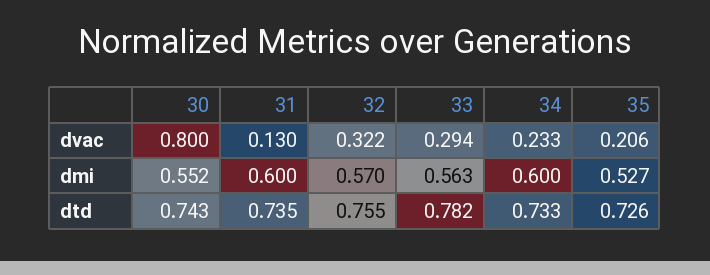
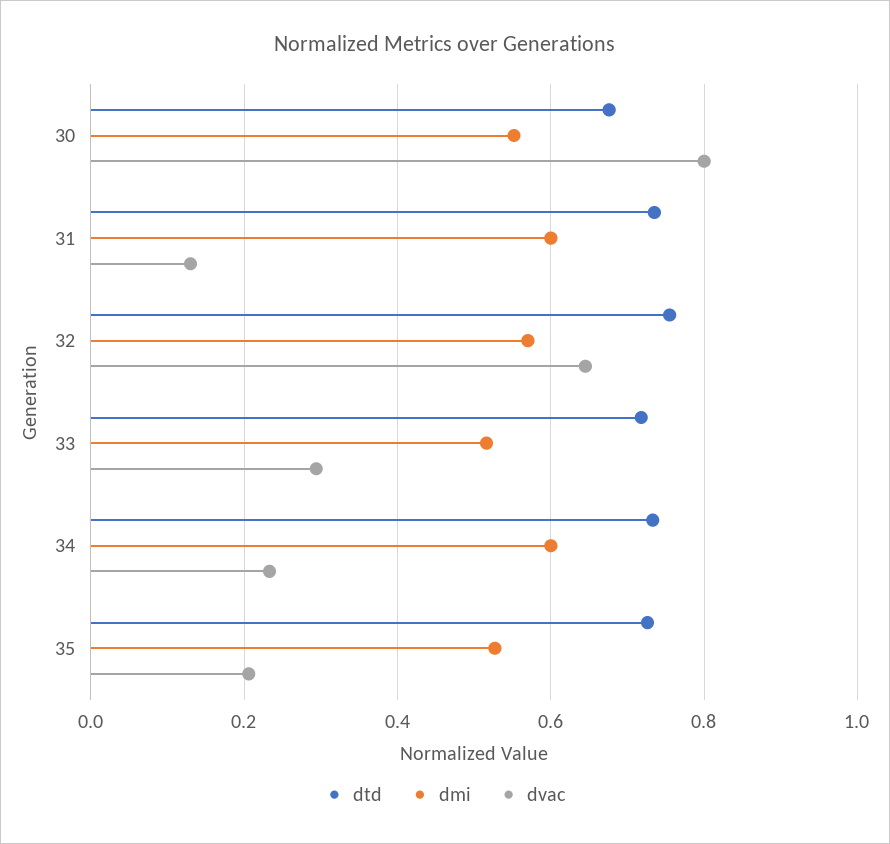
dvac, 32: 0.322 -> 0.64
dmi, 33: 0.563 -> 0.52
dtd, 30: 0.743 -> 0.68
dtd, 33: 0.782 -> 0.72

